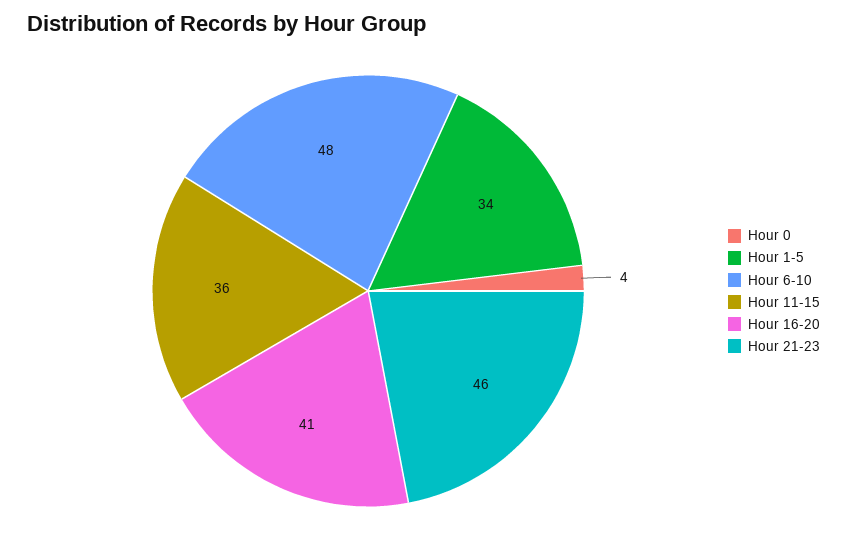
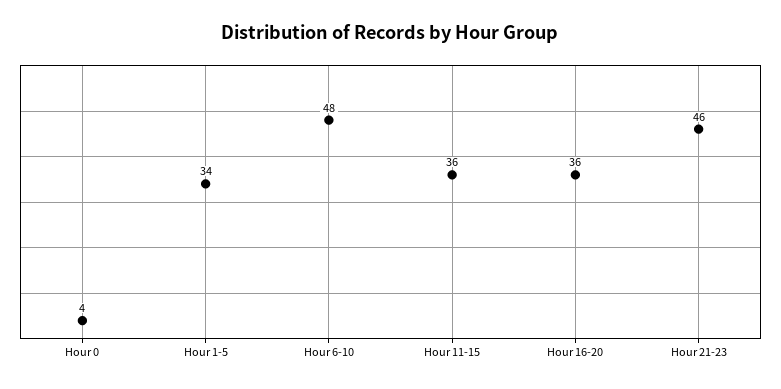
Hour 16-20: 41 -> 36

